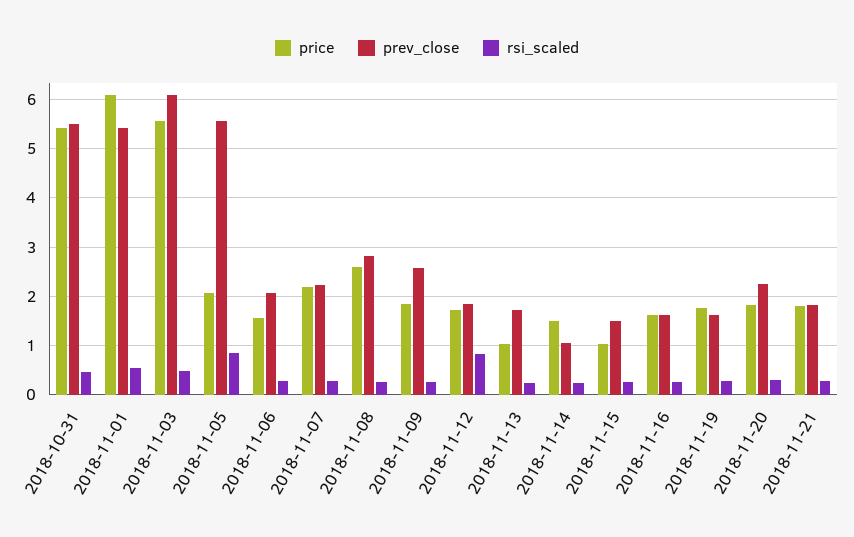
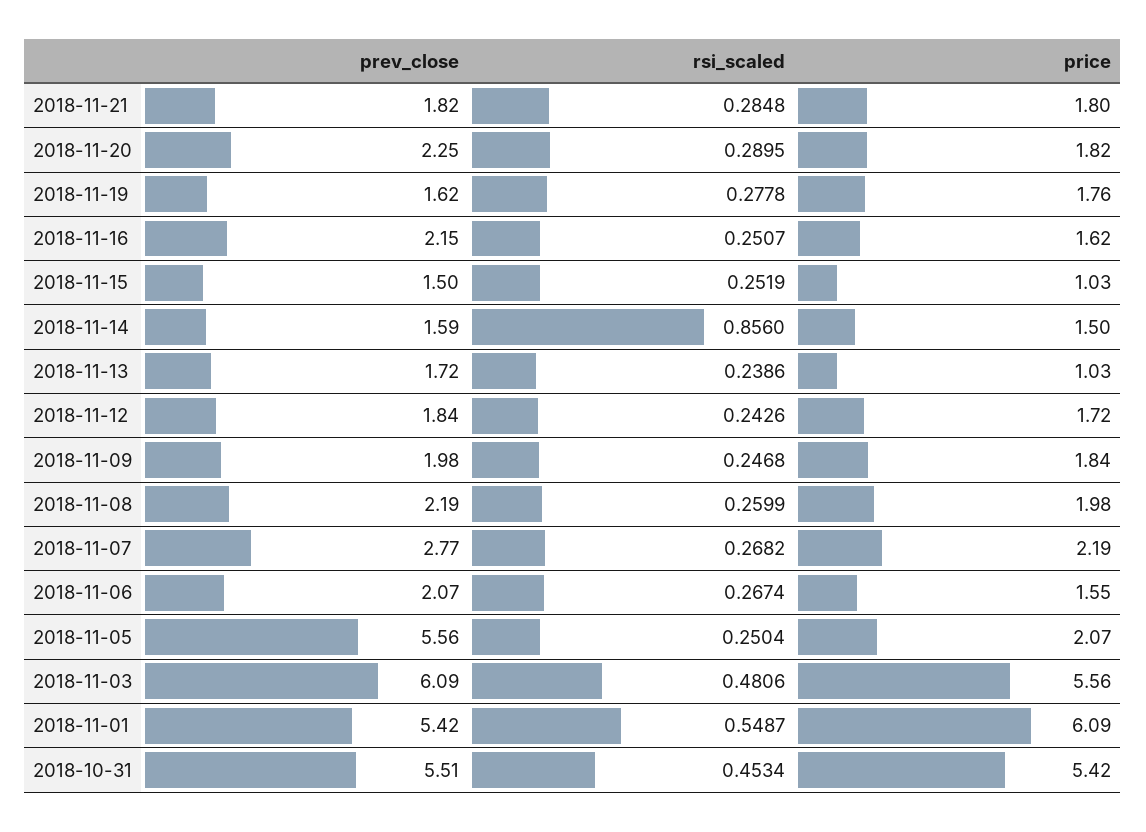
rsi_scaled, 2018-11-05: 0.8 -> 0.2504
prev_close, 2018-11-07: 2.2 -> 2.77
price, 2018-11-08: 2.6 -> 1.98
prev_close, 2018-11-08: 2.8 -> 2.19
prev_close, 2018-11-09: 2.6 -> 1.98
rsi_scaled, 2018-11-12: 0.8 -> 0.2426
prev_close, 2018-11-14: 1 -> 1.59
rsi_scaled, 2018-11-14: 0.2 -> 0.856
prev_close, 2018-11-16: 1.6 -> 2.15

